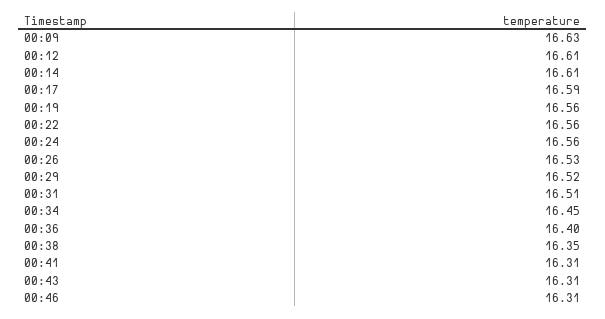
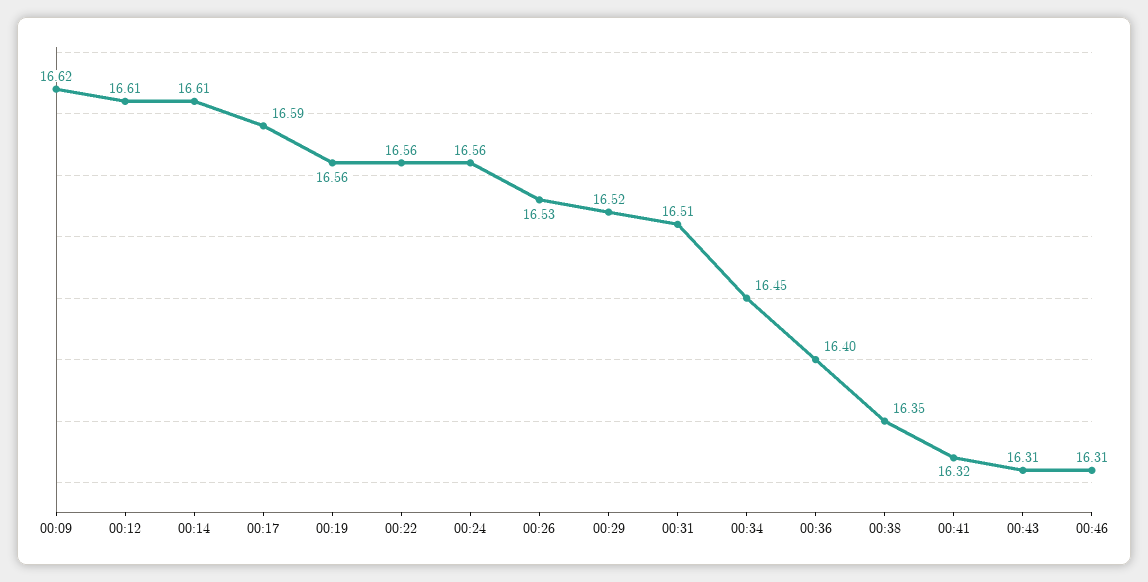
00:09: 16.63 -> 16.62
00:41: 16.31 -> 16.32

